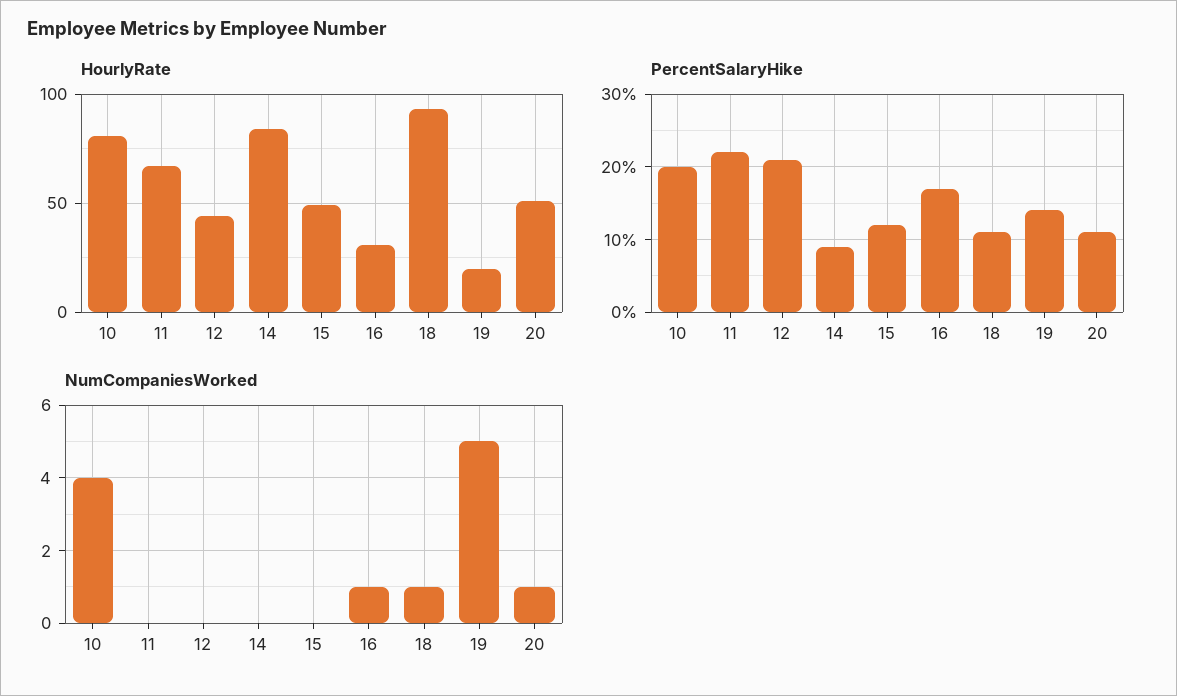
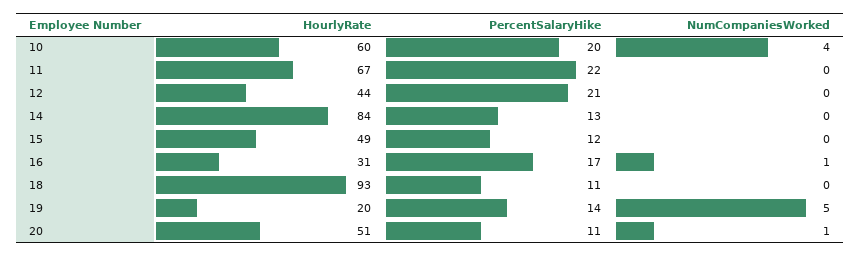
HourlyRate, 10: 80 -> 60
PercentSalaryHike, 14: 9 -> 13
NumCompaniesWorked, 18: 1 -> 0

